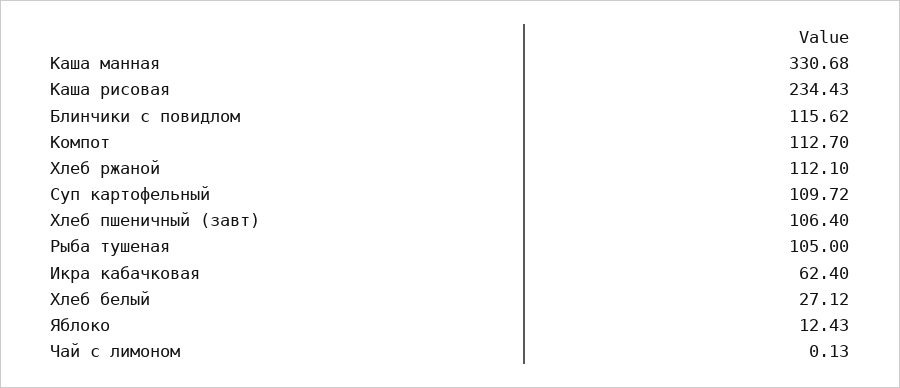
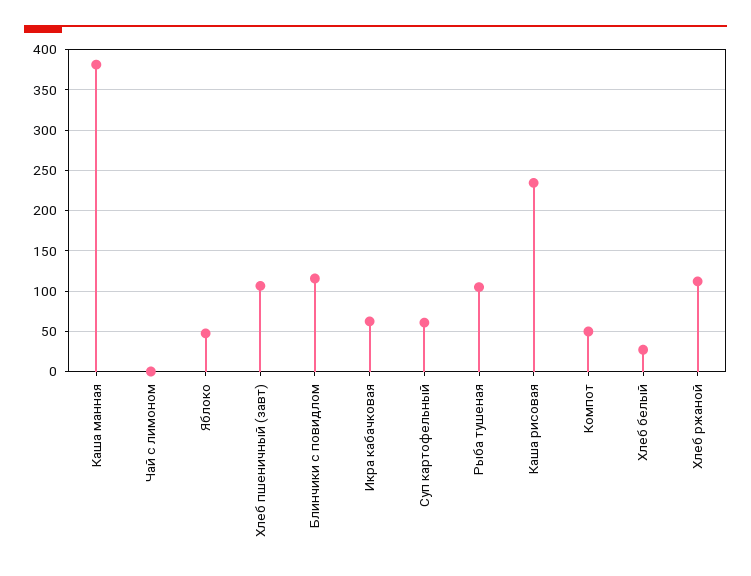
Каша манная: 330.68 -> 380
Компот: 112.7 -> 50
Суп картофельный: 109.72 -> 60
Яблоко: 12.43 -> 50

